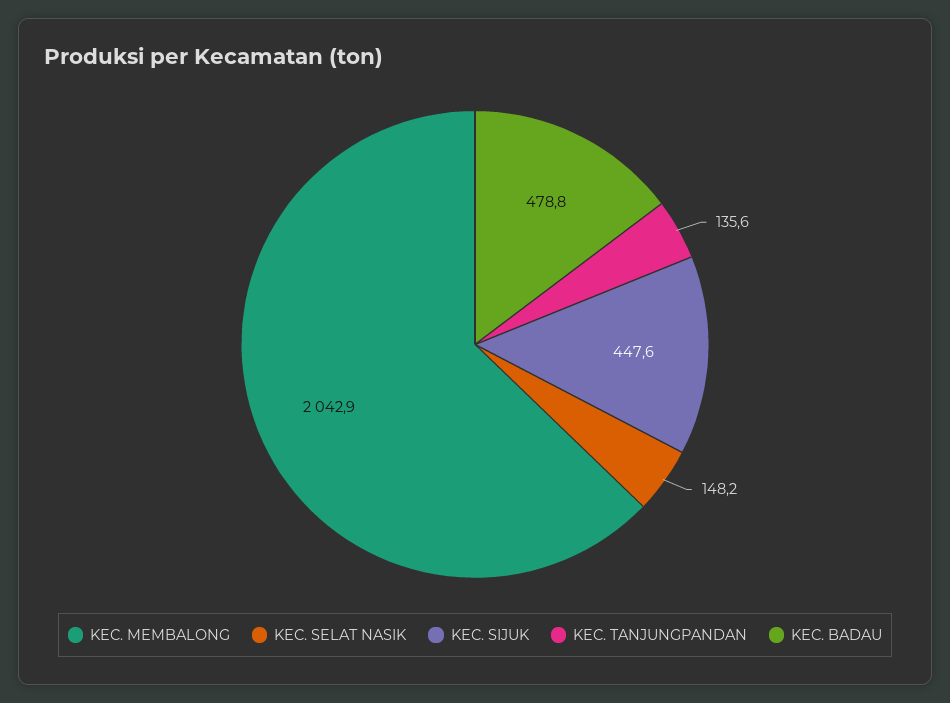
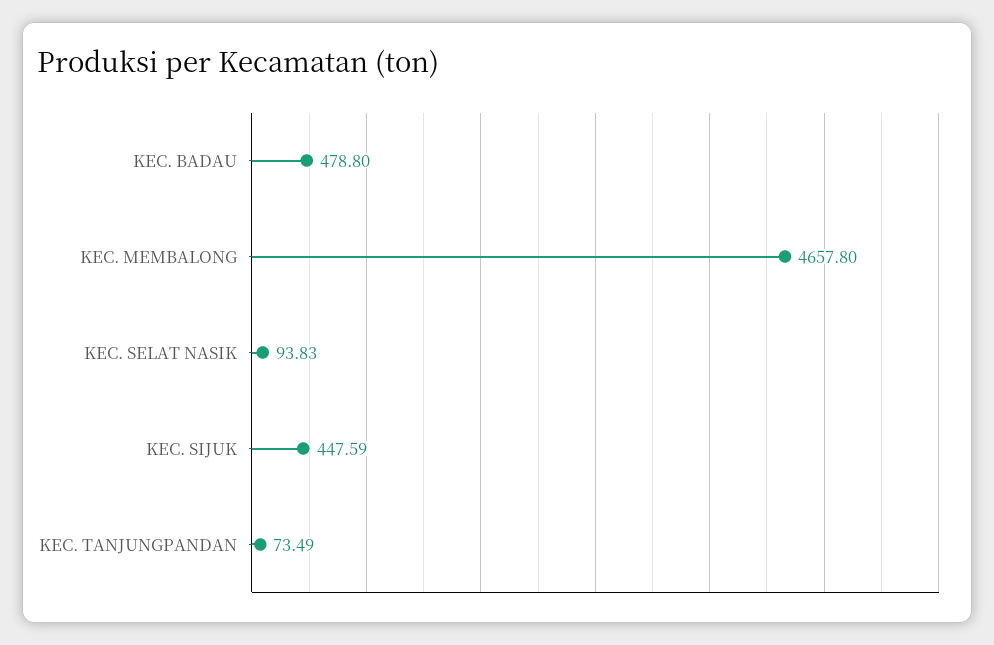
KEC. MEMBALONG: 2042.9 -> 4657.8
KEC. SELAT NASIK: 148.2 -> 93.83
KEC. TANJUNGPANDAN: 135.6 -> 73.49

